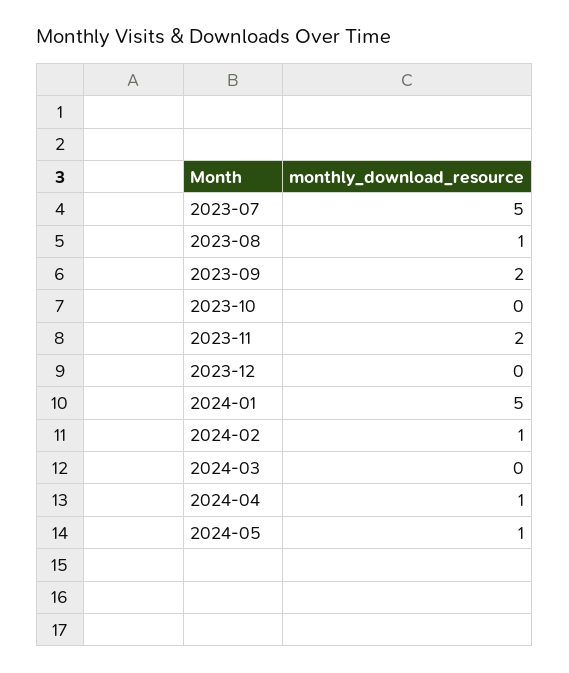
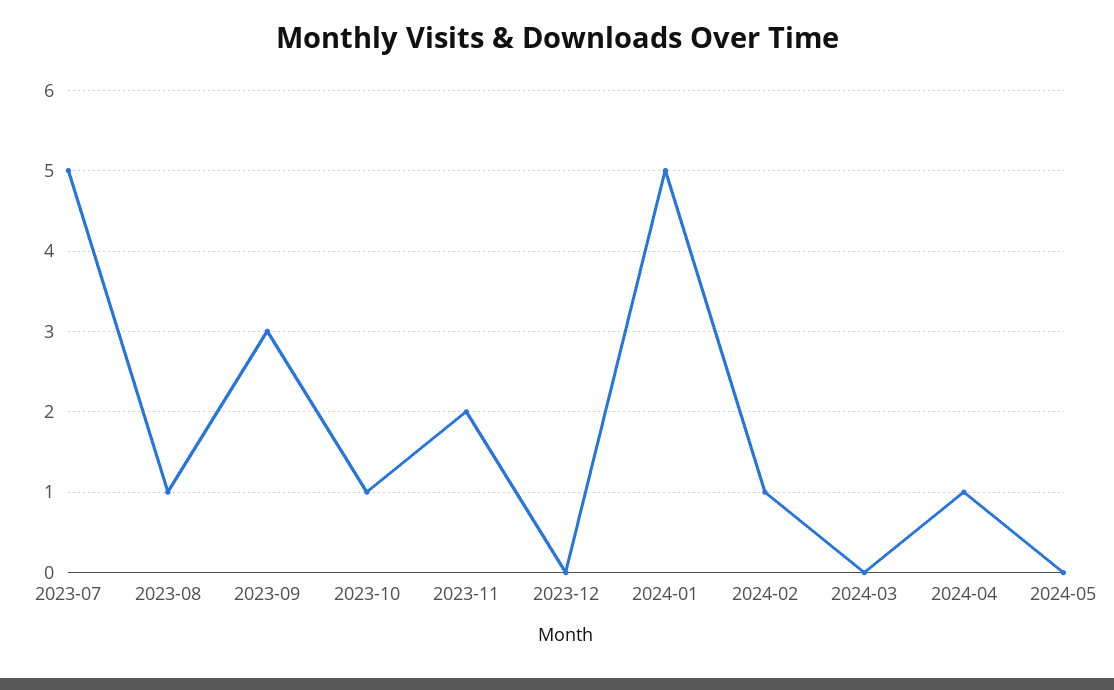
2023-09: 2 -> 3
2023-10: 0 -> 1
2024-05: 1 -> 0

